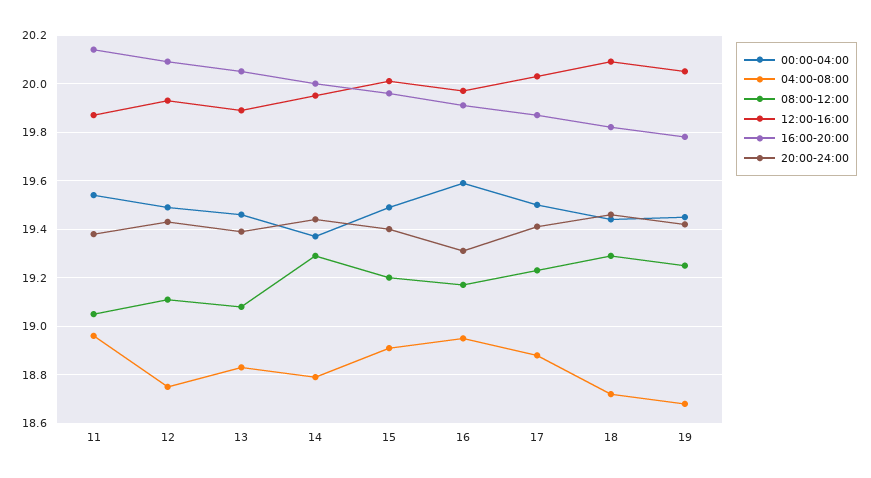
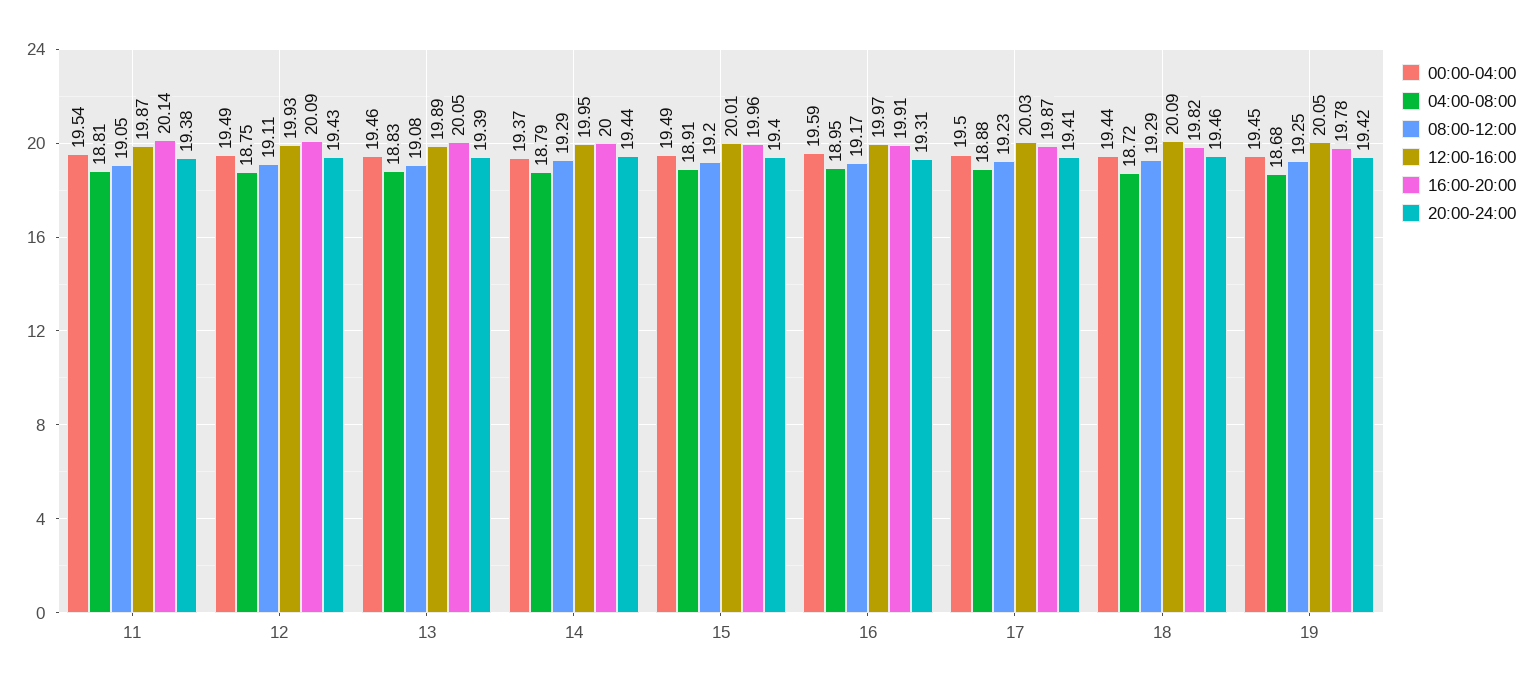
04:00-08:00, 11: 18.95 -> 18.81

